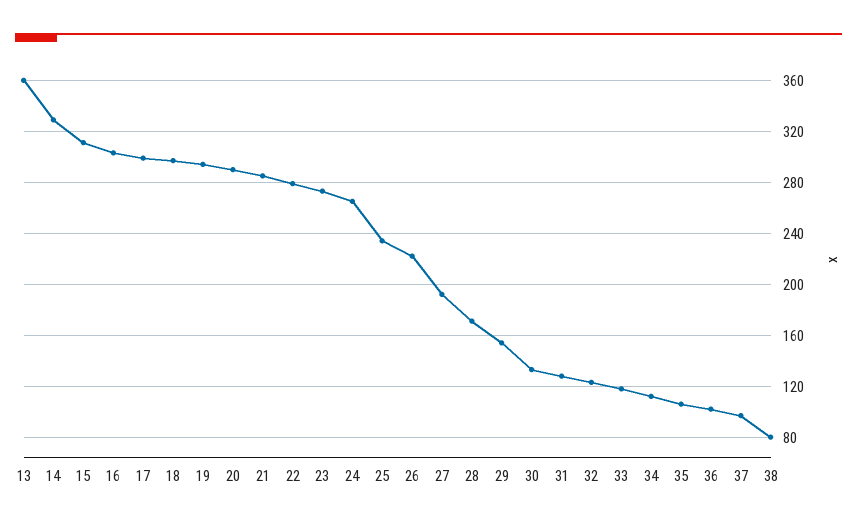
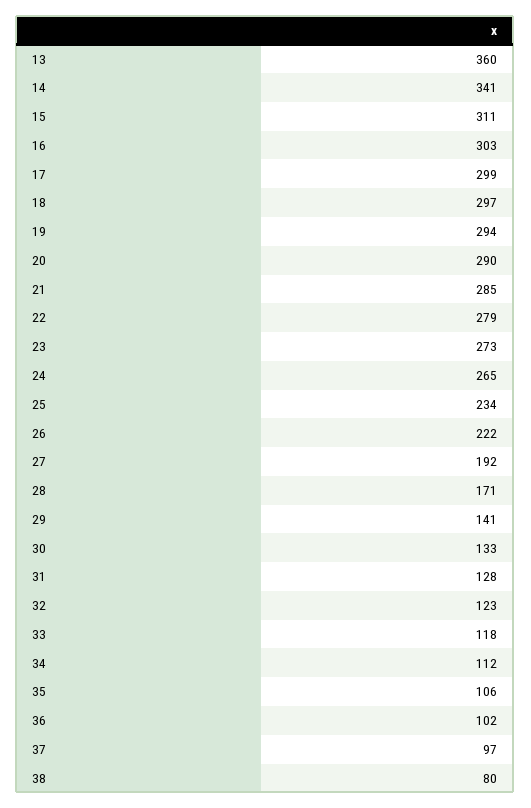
14: 330 -> 341
29: 155 -> 141

